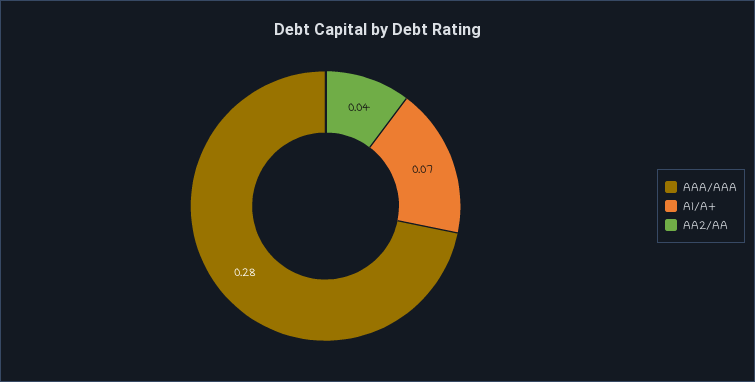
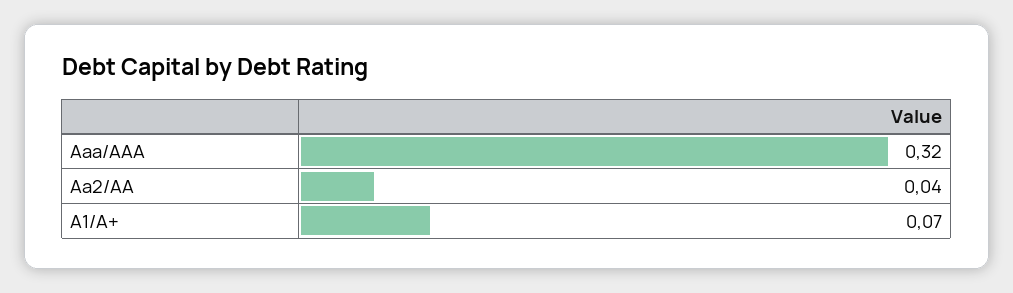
AAA/AAA: 0.28 -> 0.32

